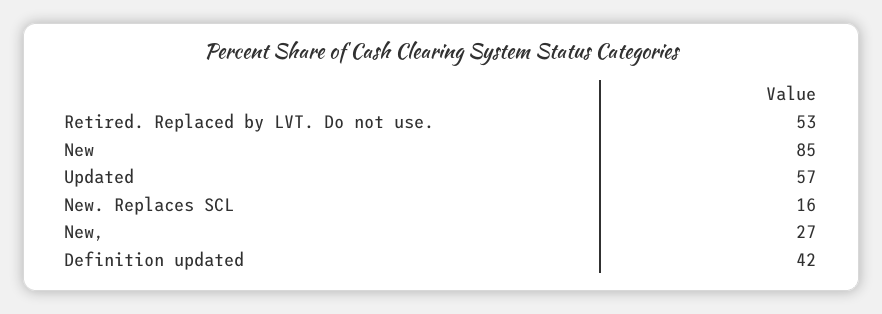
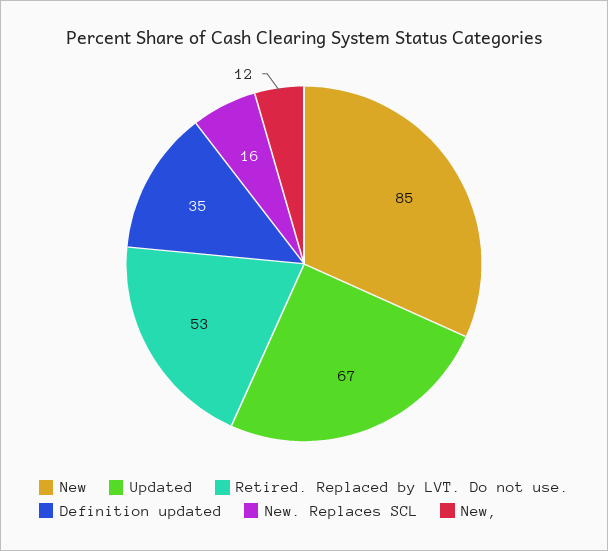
Updated: 57 -> 67
New,: 27 -> 12
Definition updated: 42 -> 35

